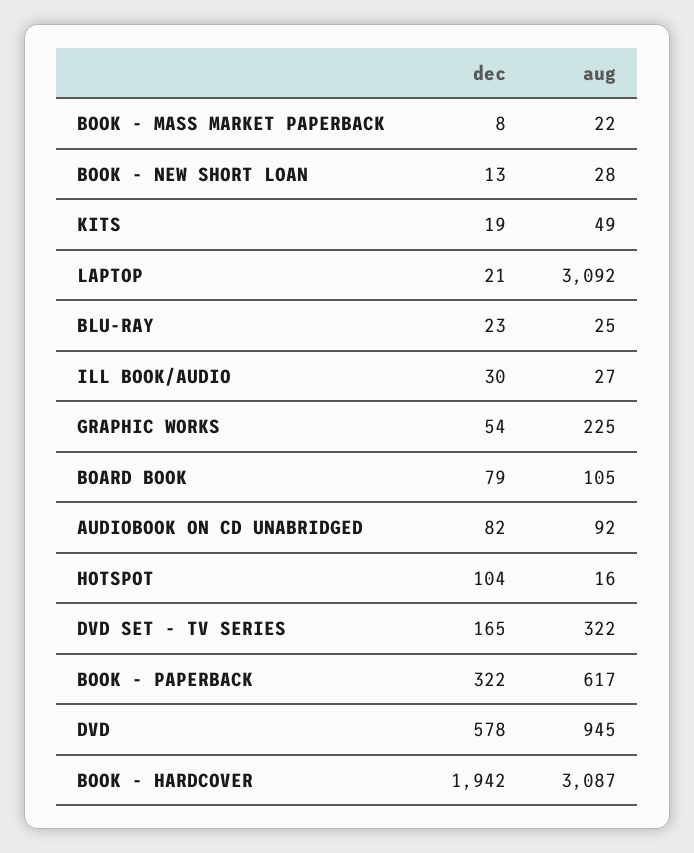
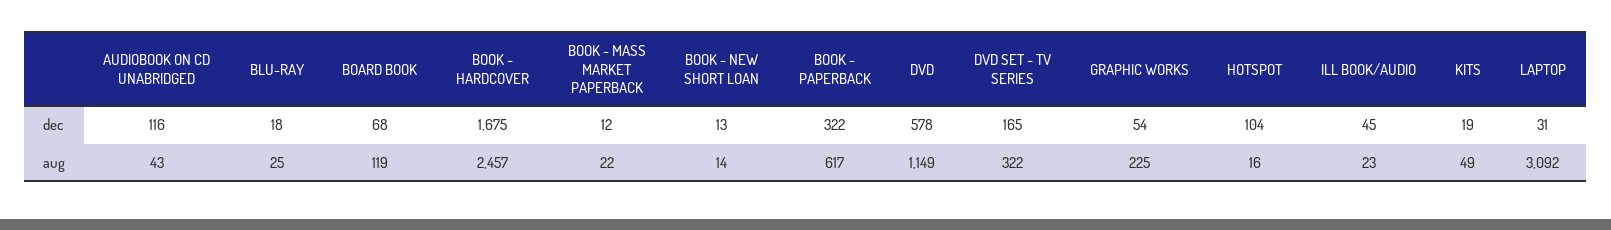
dec, BOOK - MASS MARKET PAPERBACK: 8 -> 12
aug, BOOK - NEW SHORT LOAN: 28 -> 14
dec, LAPTOP: 21 -> 31
dec, BLU-RAY: 23 -> 18
dec, ILL BOOK/AUDIO: 30 -> 45
aug, ILL BOOK/AUDIO: 27 -> 23
dec, BOARD BOOK: 79 -> 68
aug, BOARD BOOK: 105 -> 119
dec, AUDIOBOOK ON CD UNABRIDGED: 82 -> 116
aug, AUDIOBOOK ON CD UNABRIDGED: 92 -> 43
aug, DVD: 945 -> 1149
dec, BOOK - HARDCOVER: 1942 -> 1675
aug, BOOK - HARDCOVER: 3087 -> 2457

